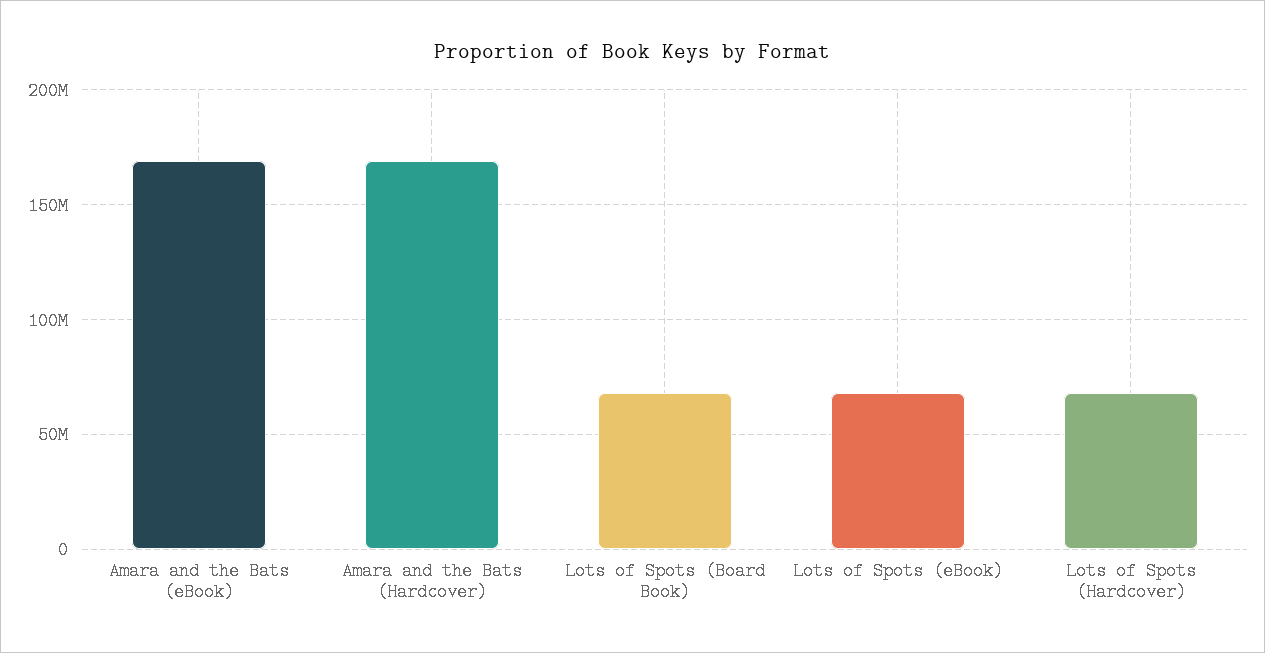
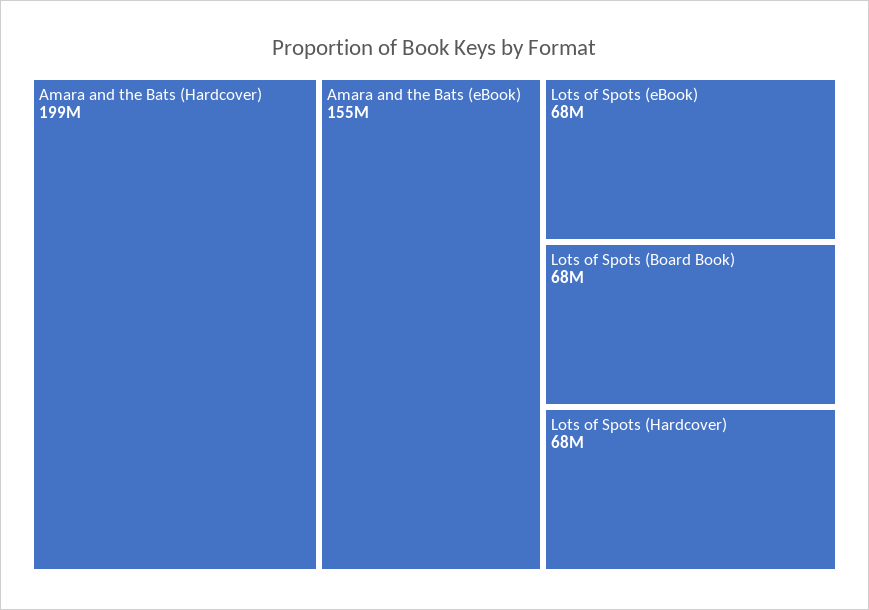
Amara and the Bats (eBook): 170000000 -> 155000000
Amara and the Bats (Hardcover): 170000000 -> 199000000

